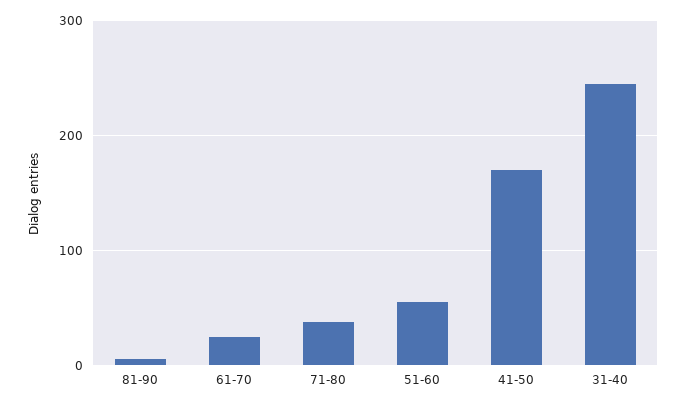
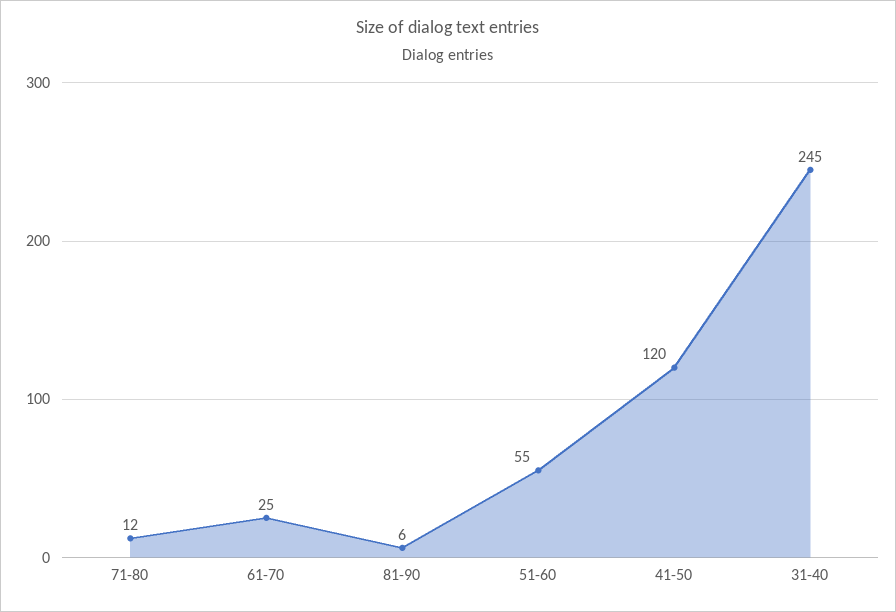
71-80: 40 -> 12
41-50: 170 -> 120

